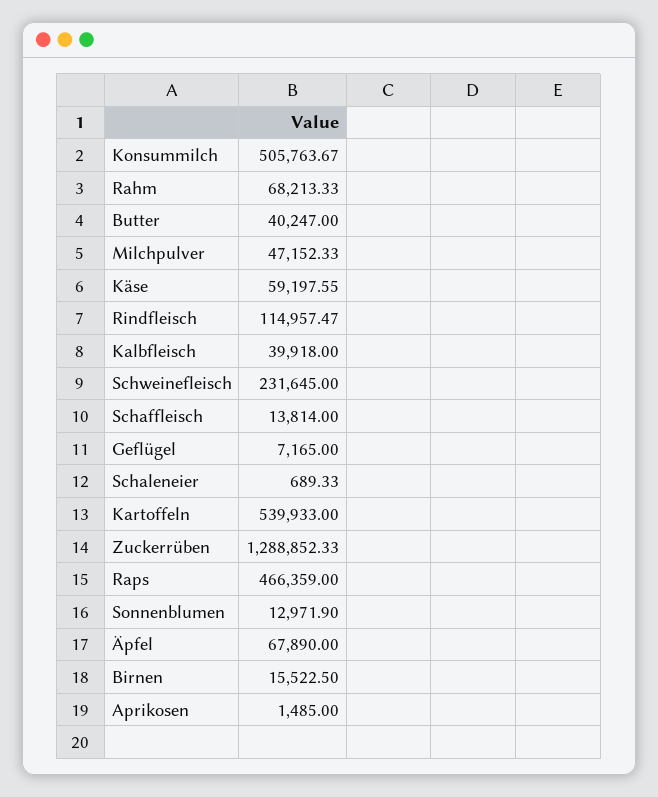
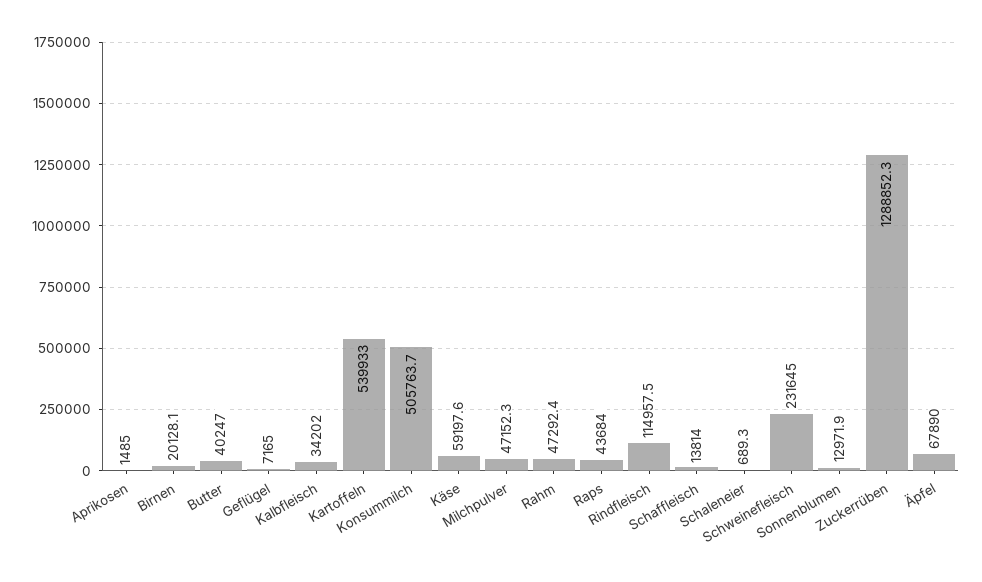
Rahm: 68213.33 -> 47292.4
Kalbfleisch: 39918 -> 34202
Raps: 466359 -> 43684
Birnen: 15522.5 -> 20128.1

